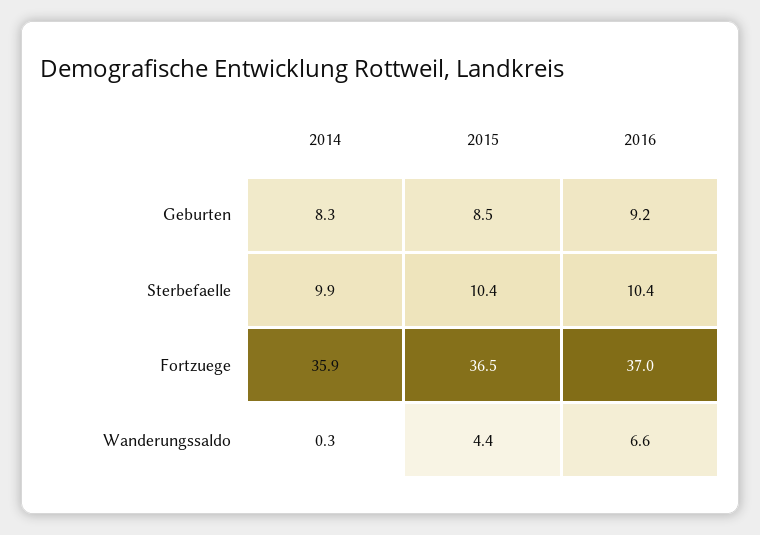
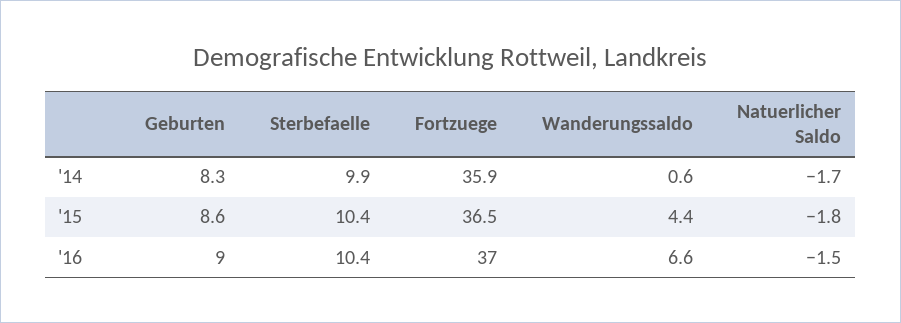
2015, Geburten: 8.5 -> 8.6
2016, Geburten: 9.2 -> 9
2014, Wanderungssaldo: 0.3 -> 0.6
2014, Natuerlicher Saldo: none -> -1.7
2015, Natuerlicher Saldo: none -> -1.8
2016, Natuerlicher Saldo: none -> -1.5

